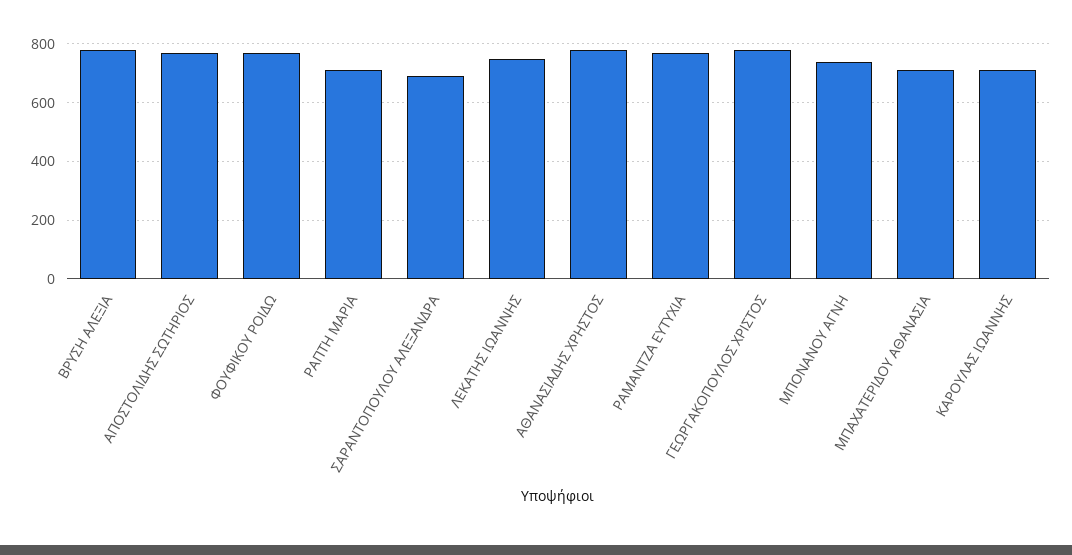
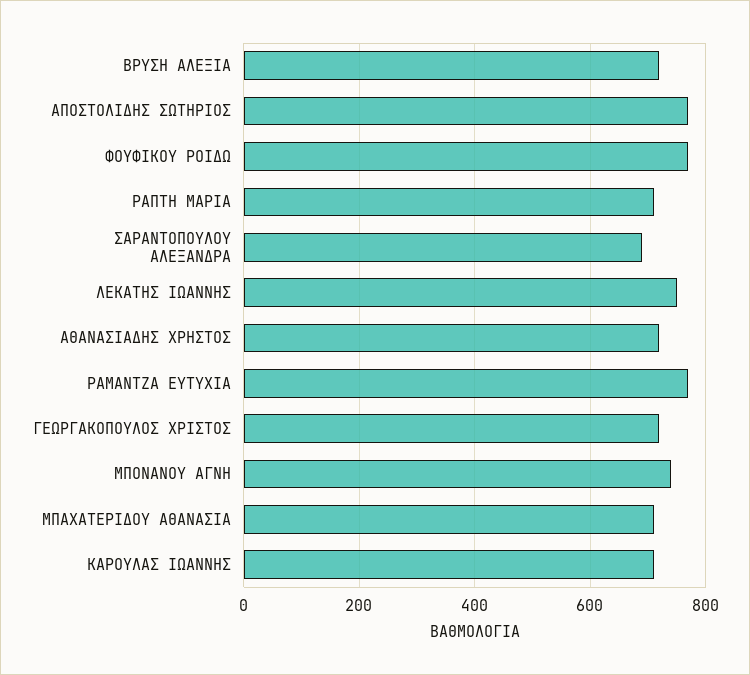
ΒΡΥΣΗ ΑΛΕΞΙΑ: 775 -> 720
ΑΘΑΝΑΣΙΑΔΗΣ ΧΡΗΣΤΟΣ: 775 -> 720
ΓΕΩΡΓΑΚΟΠΟΥΛΟΣ ΧΡΙΣΤΟΣ: 775 -> 720

